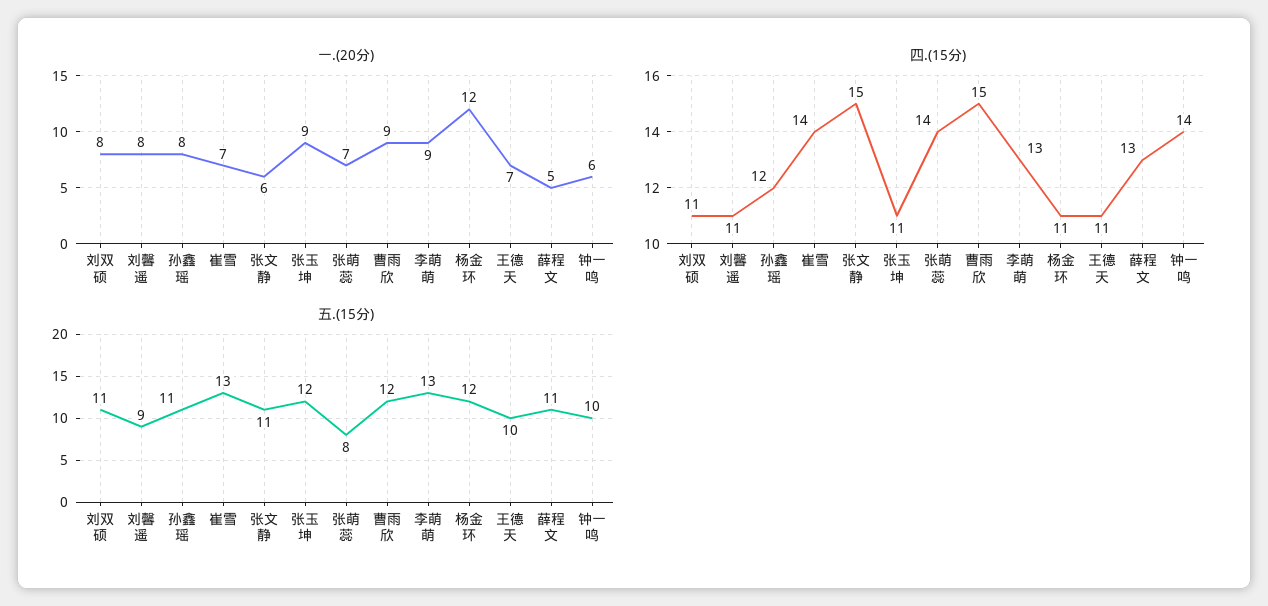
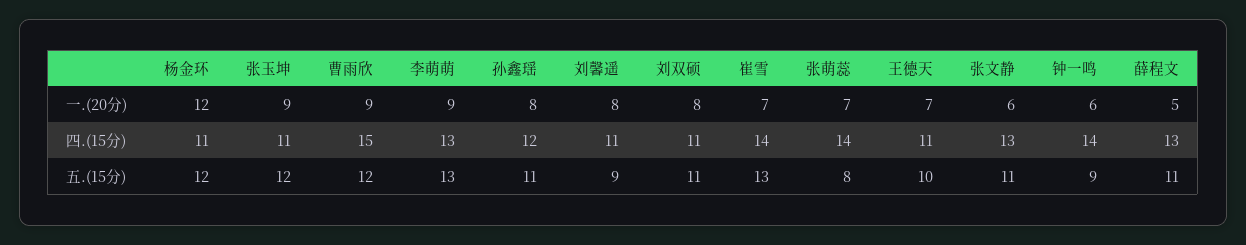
四.(15分), 张文静: 15 -> 13
五.(15分), 钟一鸣: 10 -> 9

